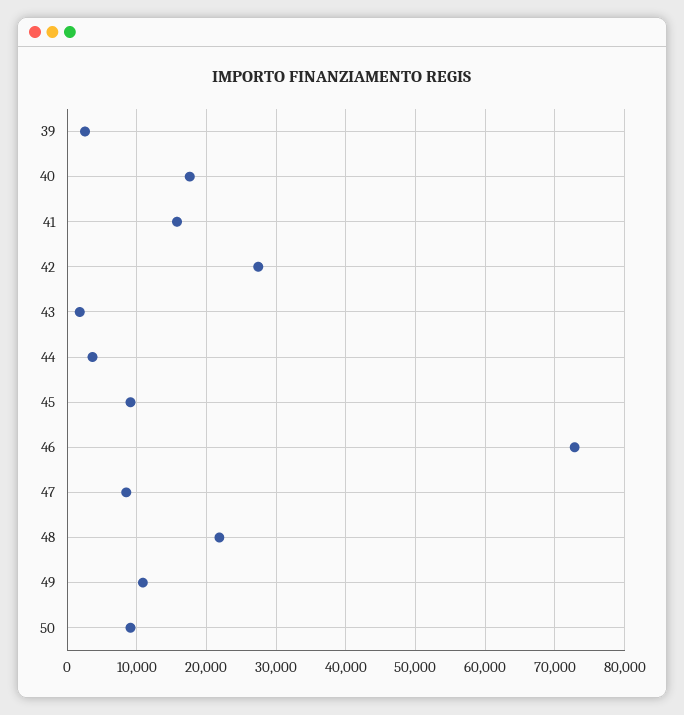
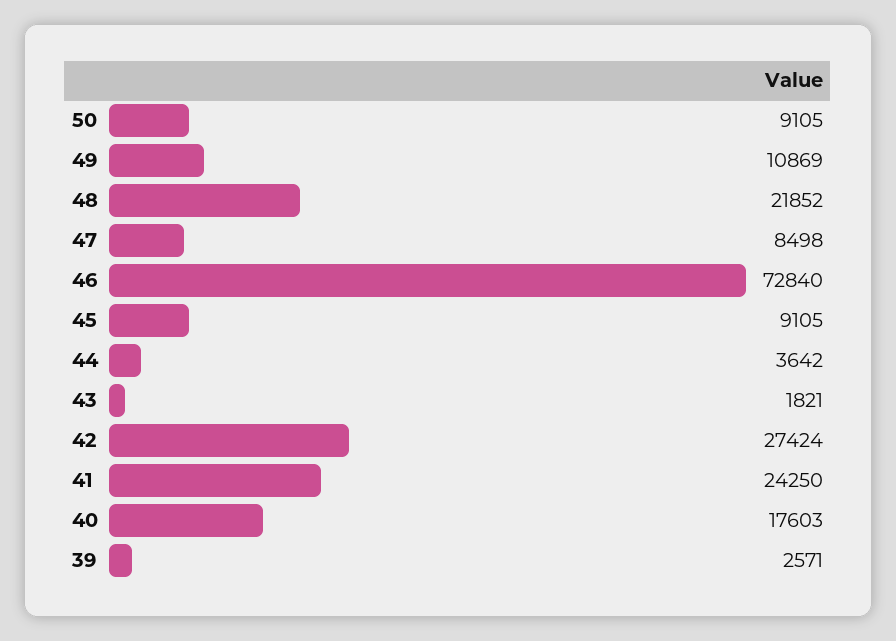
41: 16000 -> 24250

